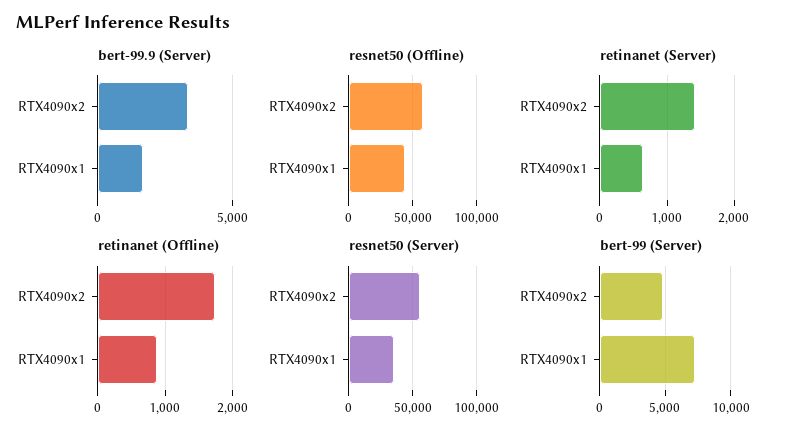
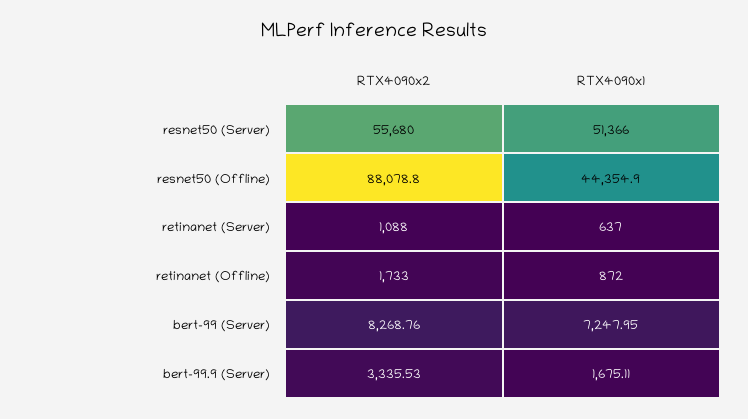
resnet50 (Offline), RTX4090x2: 60000 -> 88078.8
retinanet (Server), RTX4090x2: 1400 -> 1088
resnet50 (Server), RTX4090x1: 35000 -> 51366
bert-99 (Server), RTX4090x2: 5000 -> 8268.76

